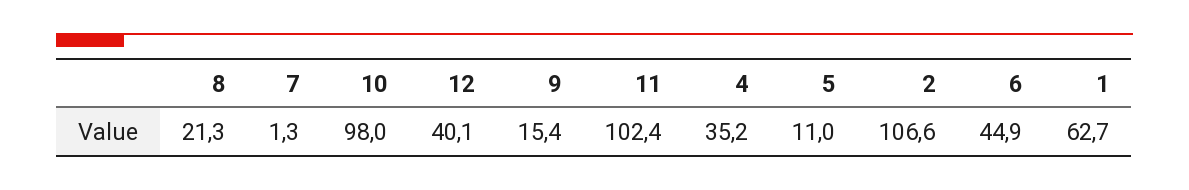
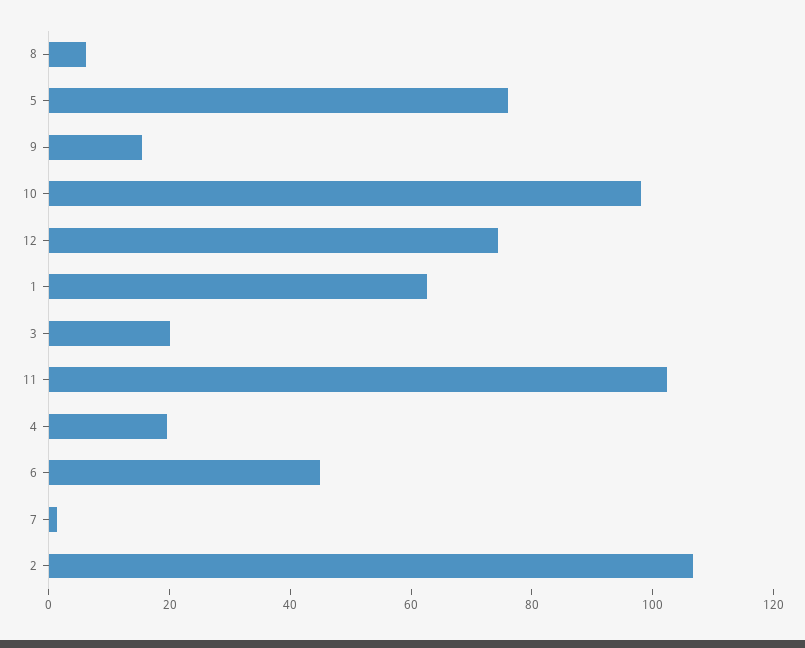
8: 21.3 -> 5
12: 40.1 -> 75
4: 35.2 -> 20
5: 11 -> 75
3: none -> 20

